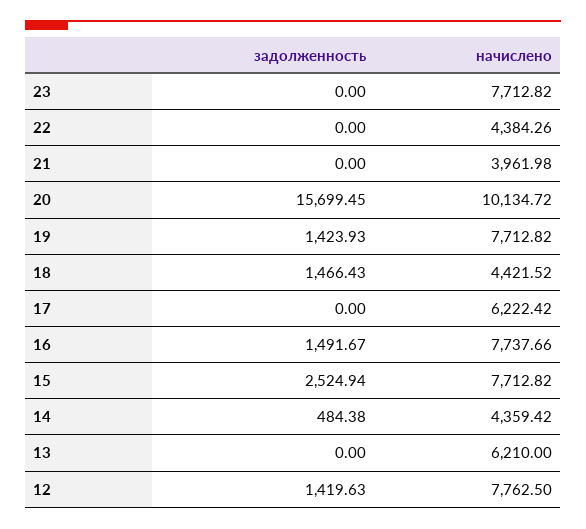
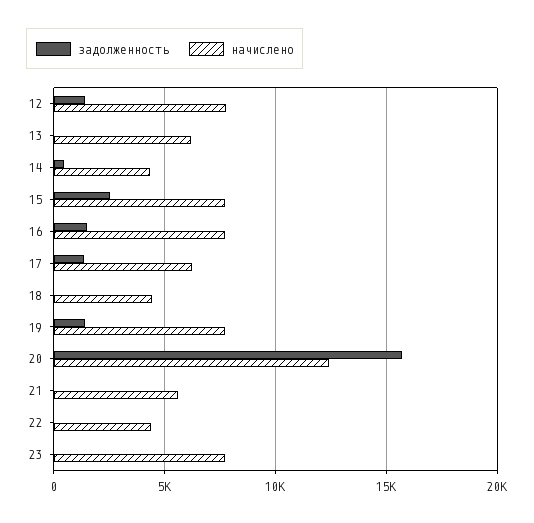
начислено, 21: 3961.98 -> 5500
начислено, 20: 10134.72 -> 12500
задолженность, 18: 1466.43 -> 0
задолженность, 17: 0 -> 1500

